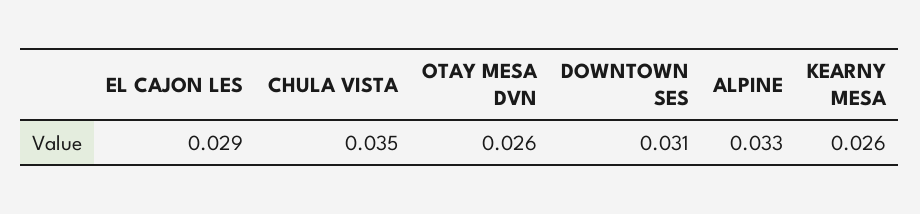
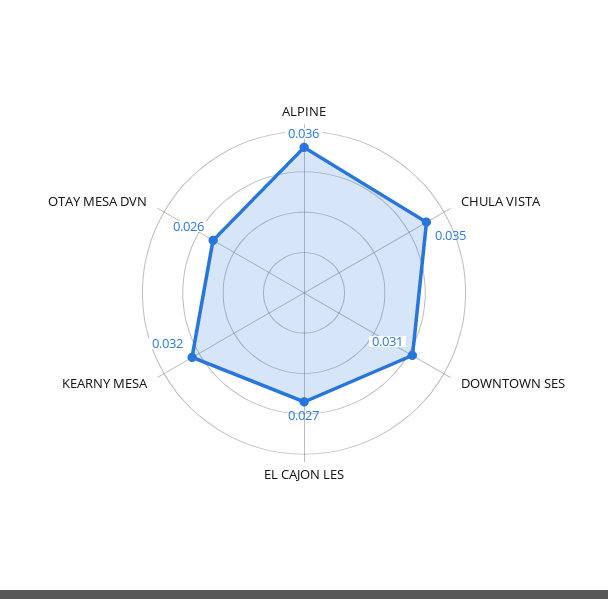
EL CAJON LES: 0.029 -> 0.027
ALPINE: 0.033 -> 0.036
KEARNY MESA: 0.026 -> 0.032

